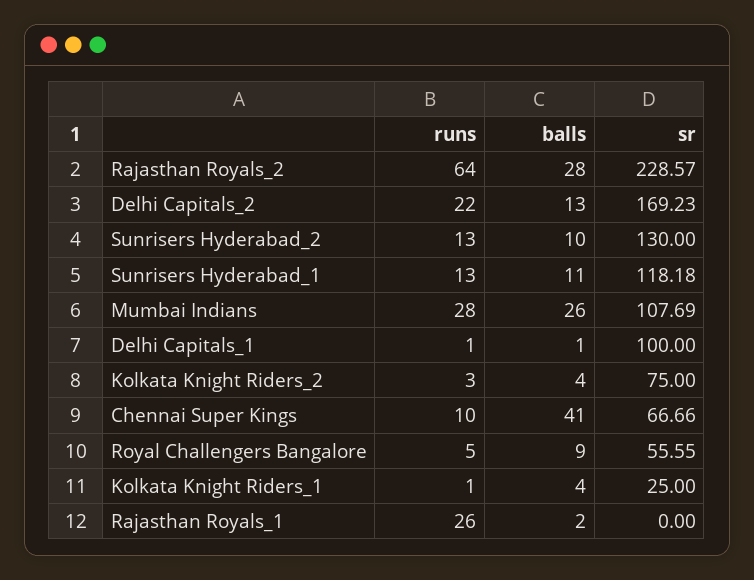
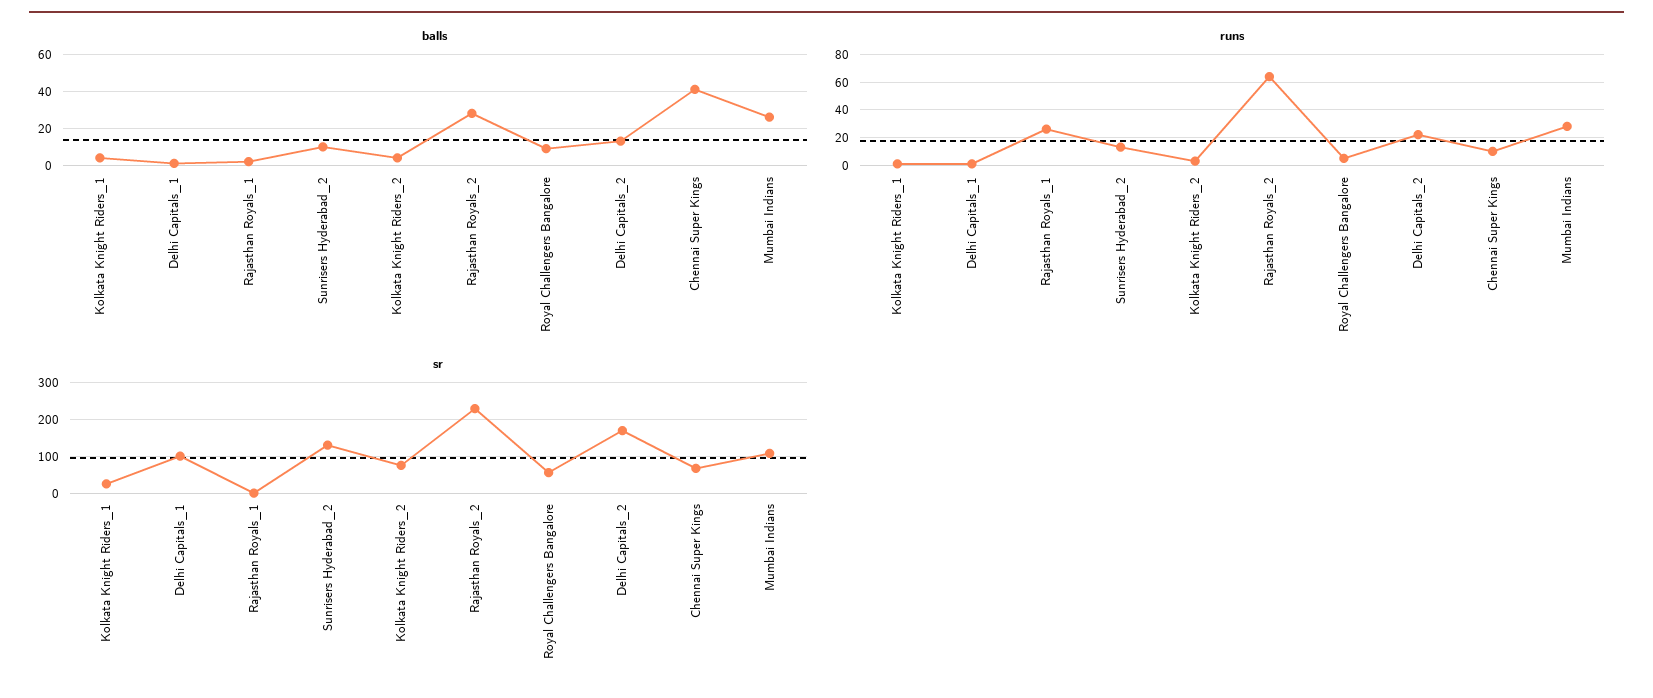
runs, Sunrisers Hyderabad_1: 13 -> none
balls, Sunrisers Hyderabad_1: 11 -> none
sr, Sunrisers Hyderabad_1: 118.18 -> none

